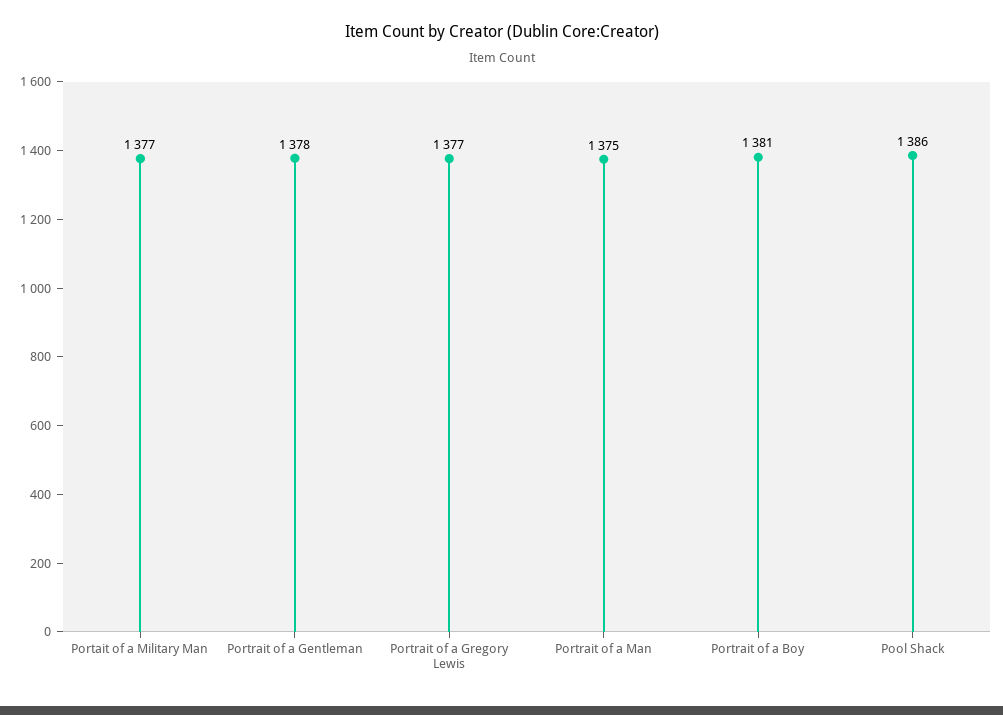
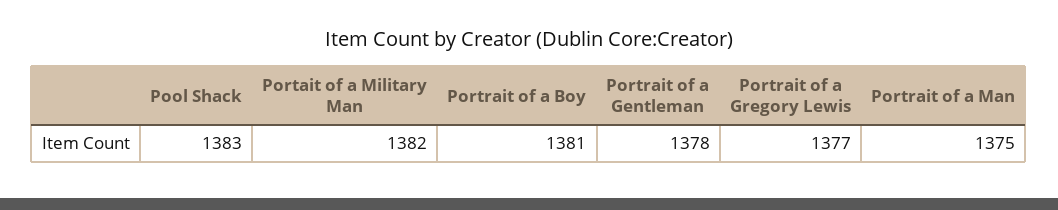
Portait of a Military Man: 1377 -> 1382
Pool Shack: 1386 -> 1383

